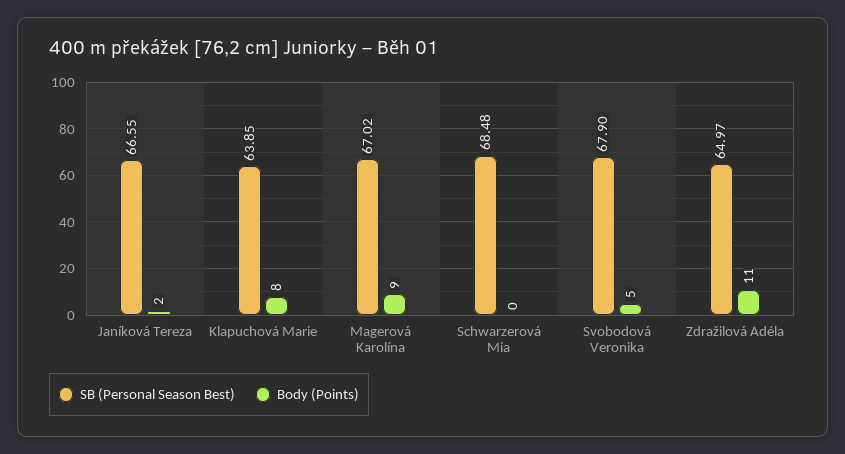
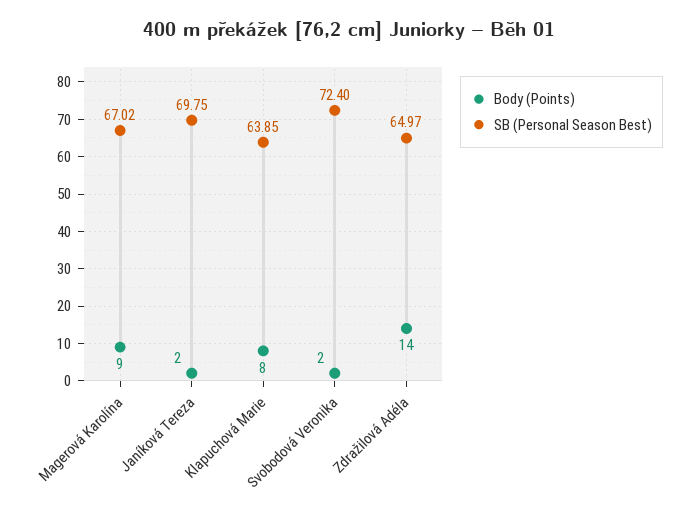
SB (Personal Season Best), Janíková Tereza: 66.55 -> 69.75
SB (Personal Season Best), Schwarzerová Mia: 68.48 -> none
Body (Points), Schwarzerová Mia: 0 -> none
SB (Personal Season Best), Svobodová Veronika: 67.9 -> 72.4
Body (Points), Svobodová Veronika: 5 -> 2
Body (Points), Zdražilová Adéla: 11 -> 14

